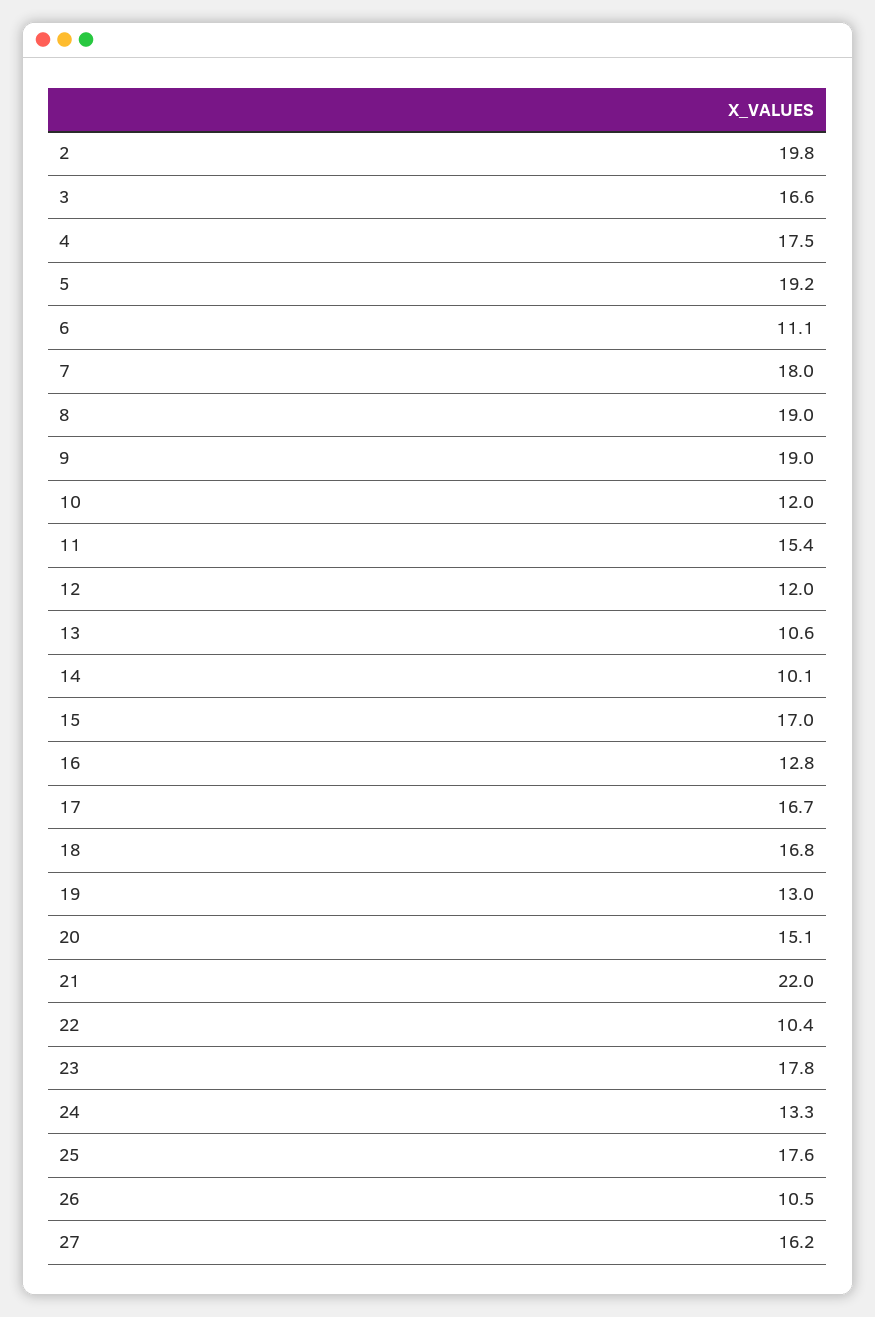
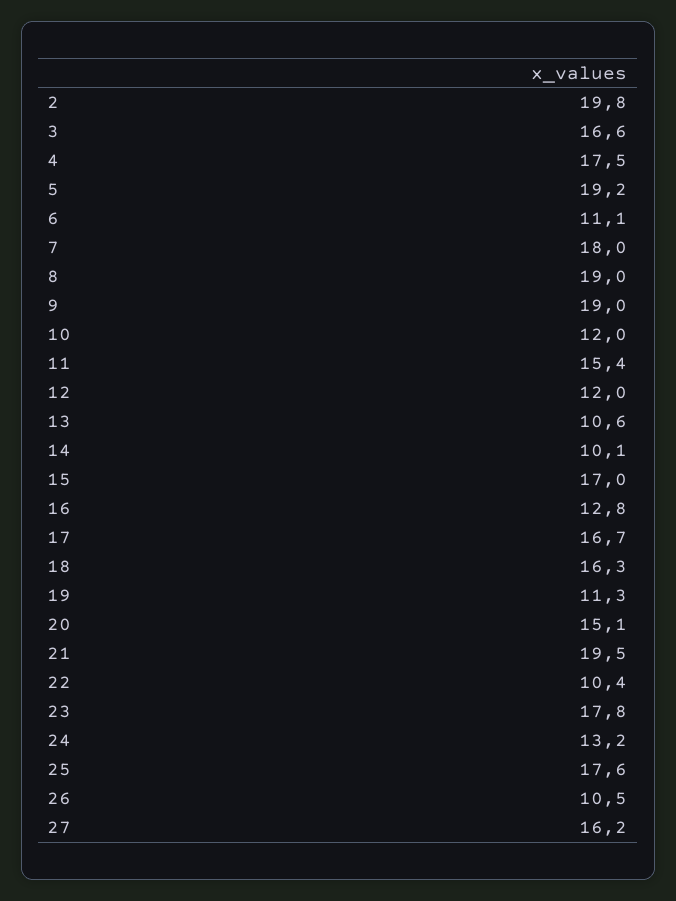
18: 16.8 -> 16.3
19: 13 -> 11.3
21: 22 -> 19.5
24: 13.3 -> 13.2

